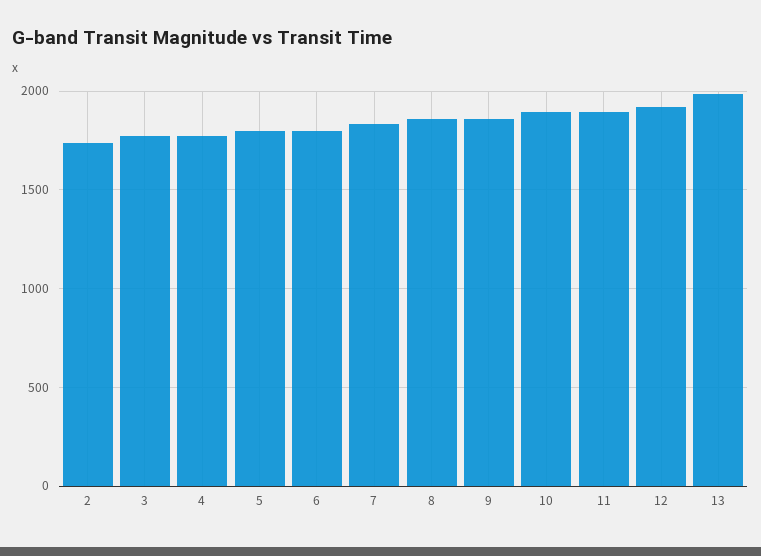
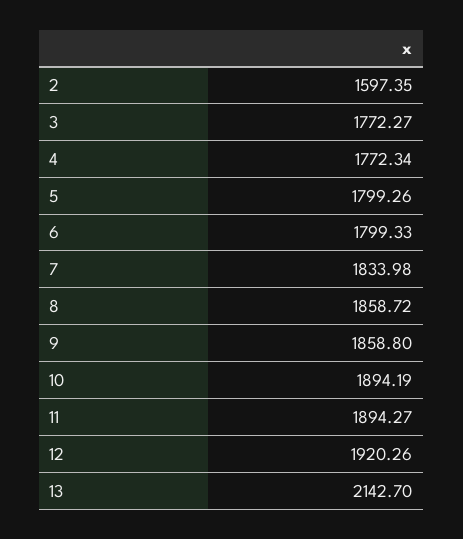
2: 1750 -> 1597.35
13: 2000 -> 2142.7

